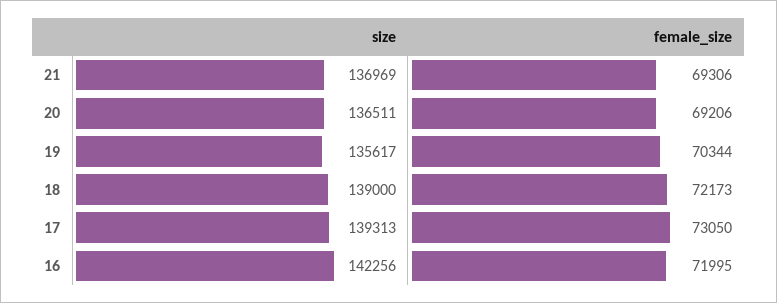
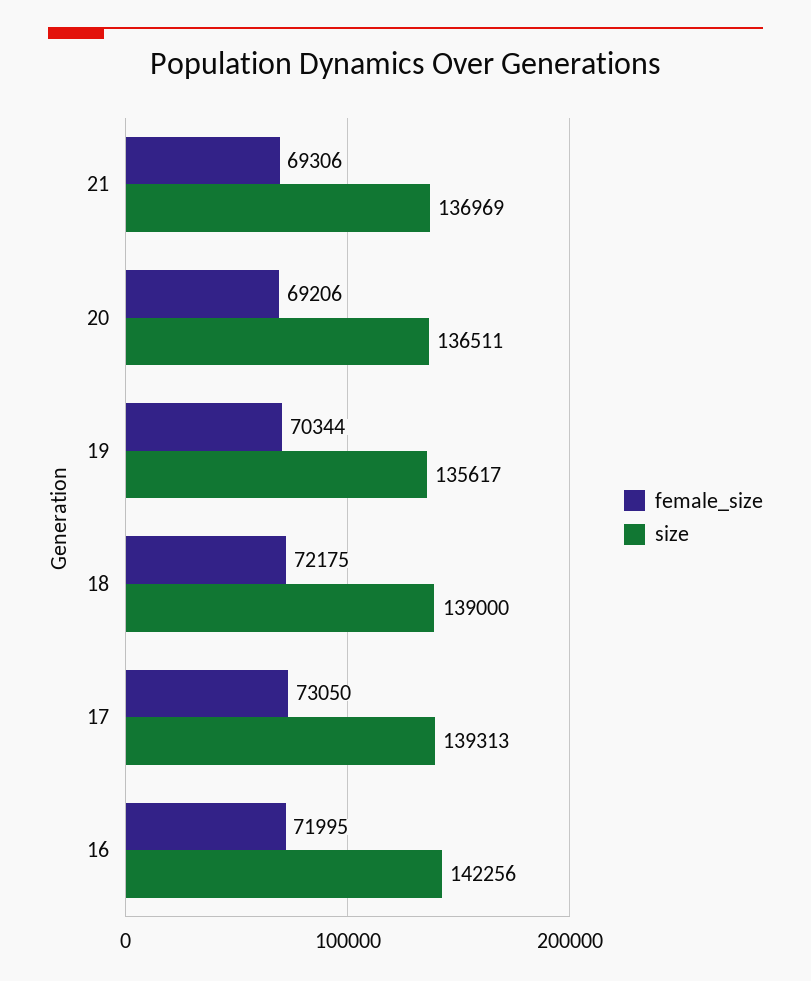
female_size, 18: 72173 -> 72175

